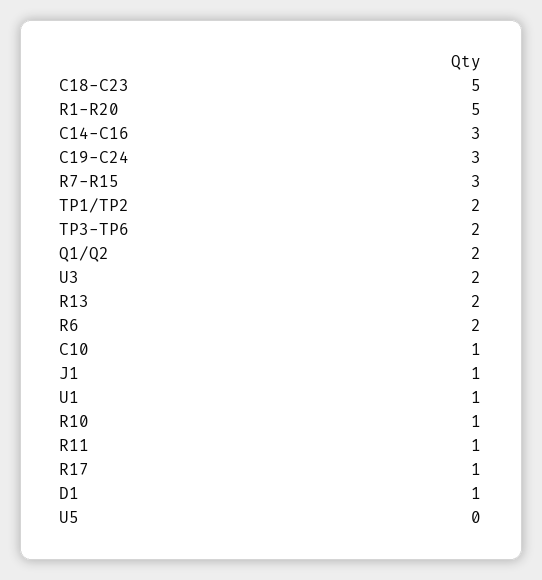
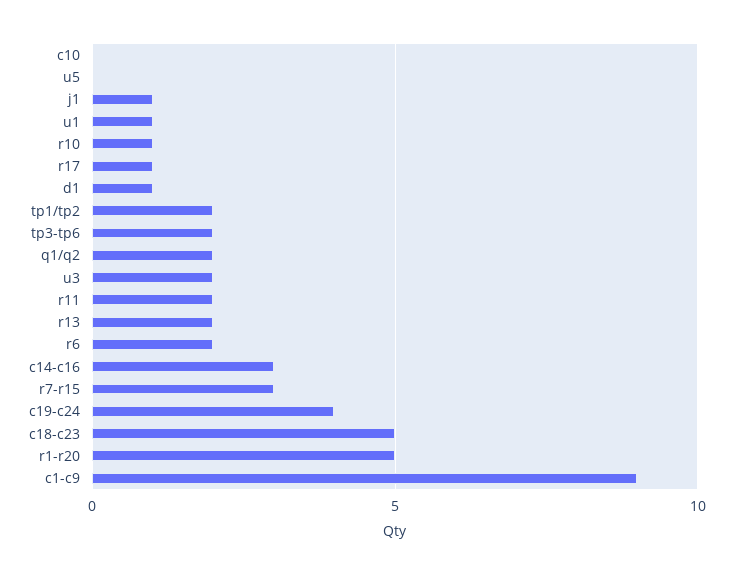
C19-C24: 3 -> 4
C10: 1 -> 0
R11: 1 -> 2
c1-c9: none -> 9

